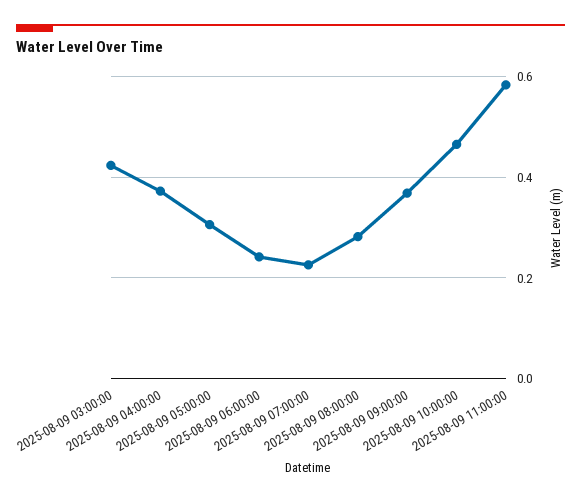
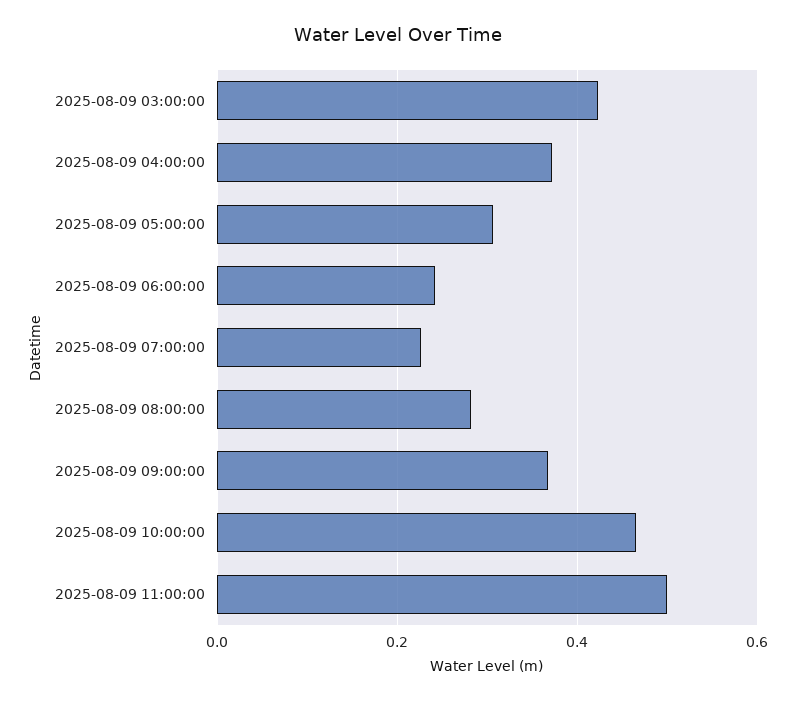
2025-08-09 11:00:00: 0.58 -> 0.5

